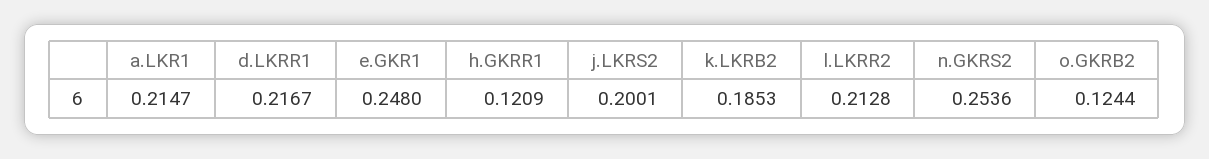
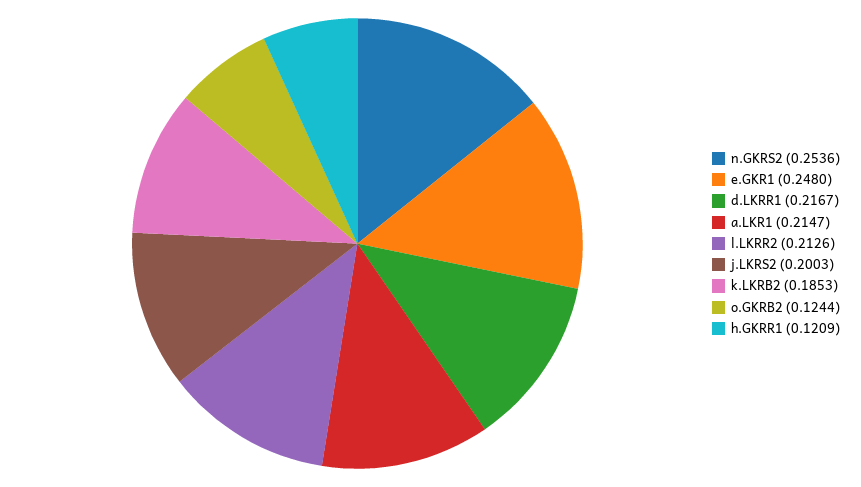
j.LKRS2: 0.2001 -> 0.2003
l.LKRR2: 0.2128 -> 0.2126

